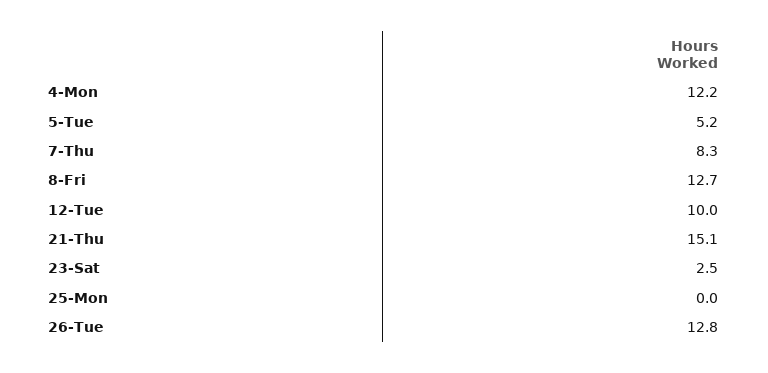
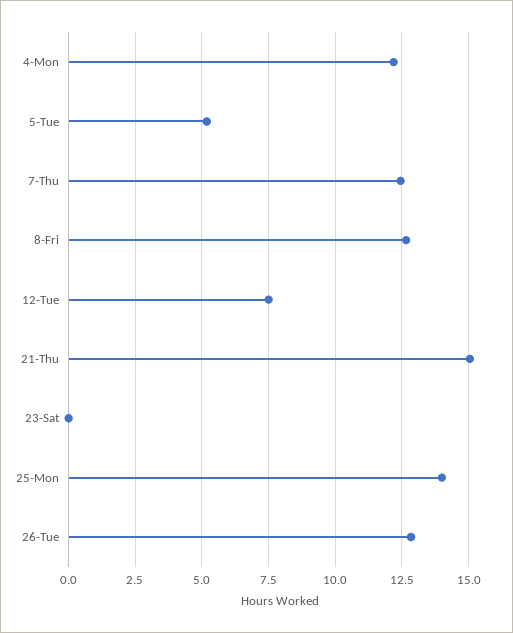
7-Thu: 8.3 -> 12.5
12-Tue: 10 -> 7.5
23-Sat: 2.5 -> 0
25-Mon: 0 -> 14

